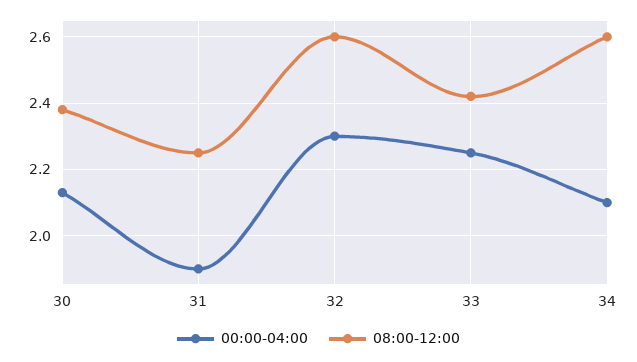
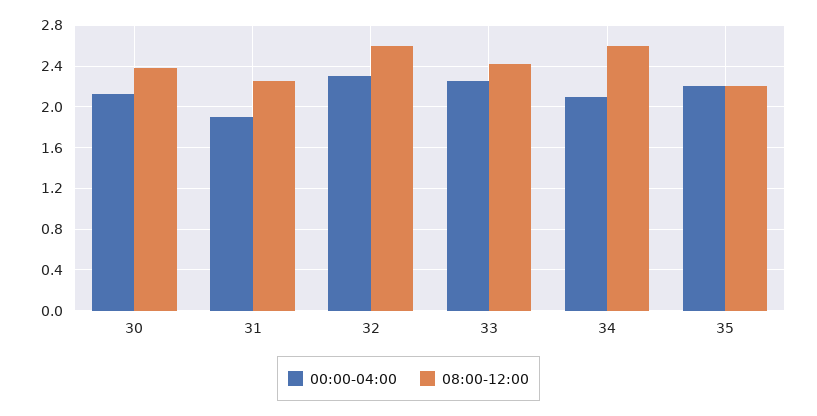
00:00-04:00, 35: none -> 2.2
08:00-12:00, 35: none -> 2.2

